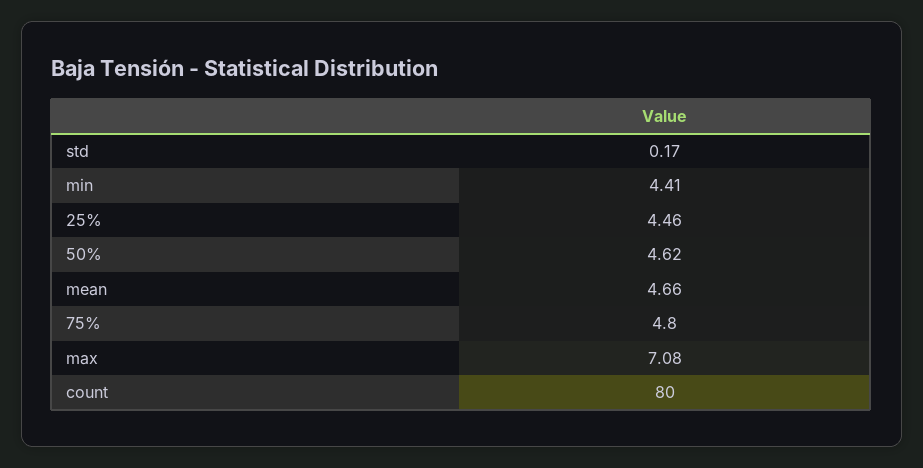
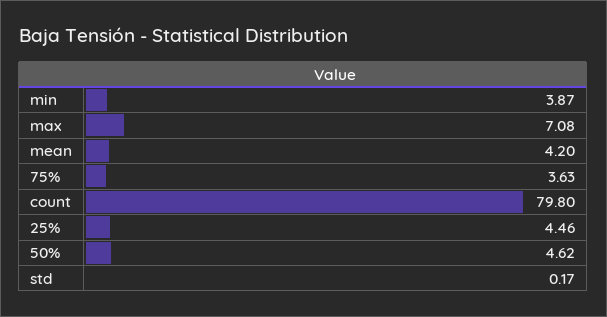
min: 4.41 -> 3.87
mean: 4.66 -> 4.2
75%: 4.8 -> 3.63
count: 80 -> 79.8

